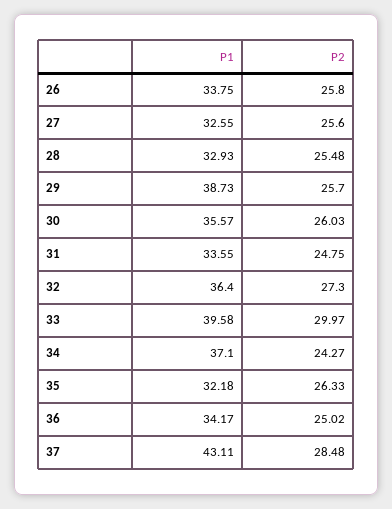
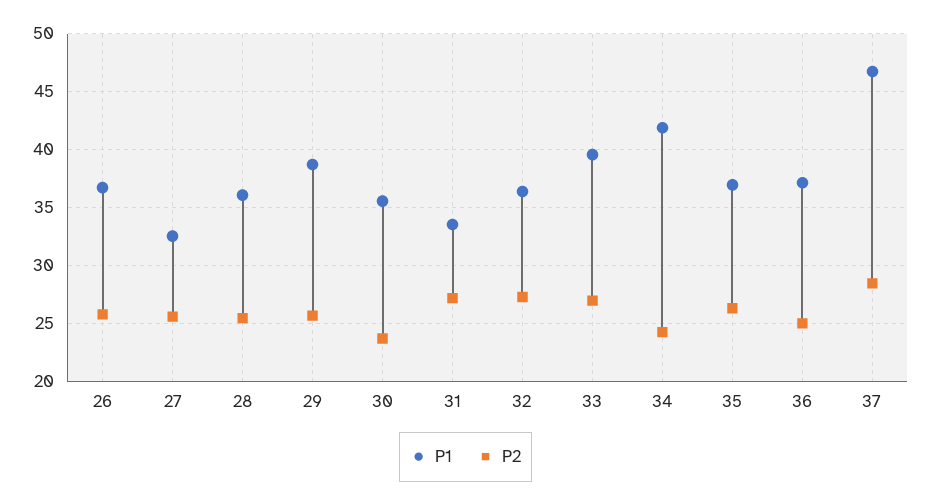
P1, 26: 33.75 -> 37
P1, 28: 32.93 -> 36
P2, 30: 26.03 -> 24
P2, 31: 24.75 -> 27
P2, 33: 29.97 -> 27
P1, 34: 37.1 -> 42
P1, 35: 32.18 -> 37
P1, 36: 34.17 -> 37
P1, 37: 43.11 -> 47

